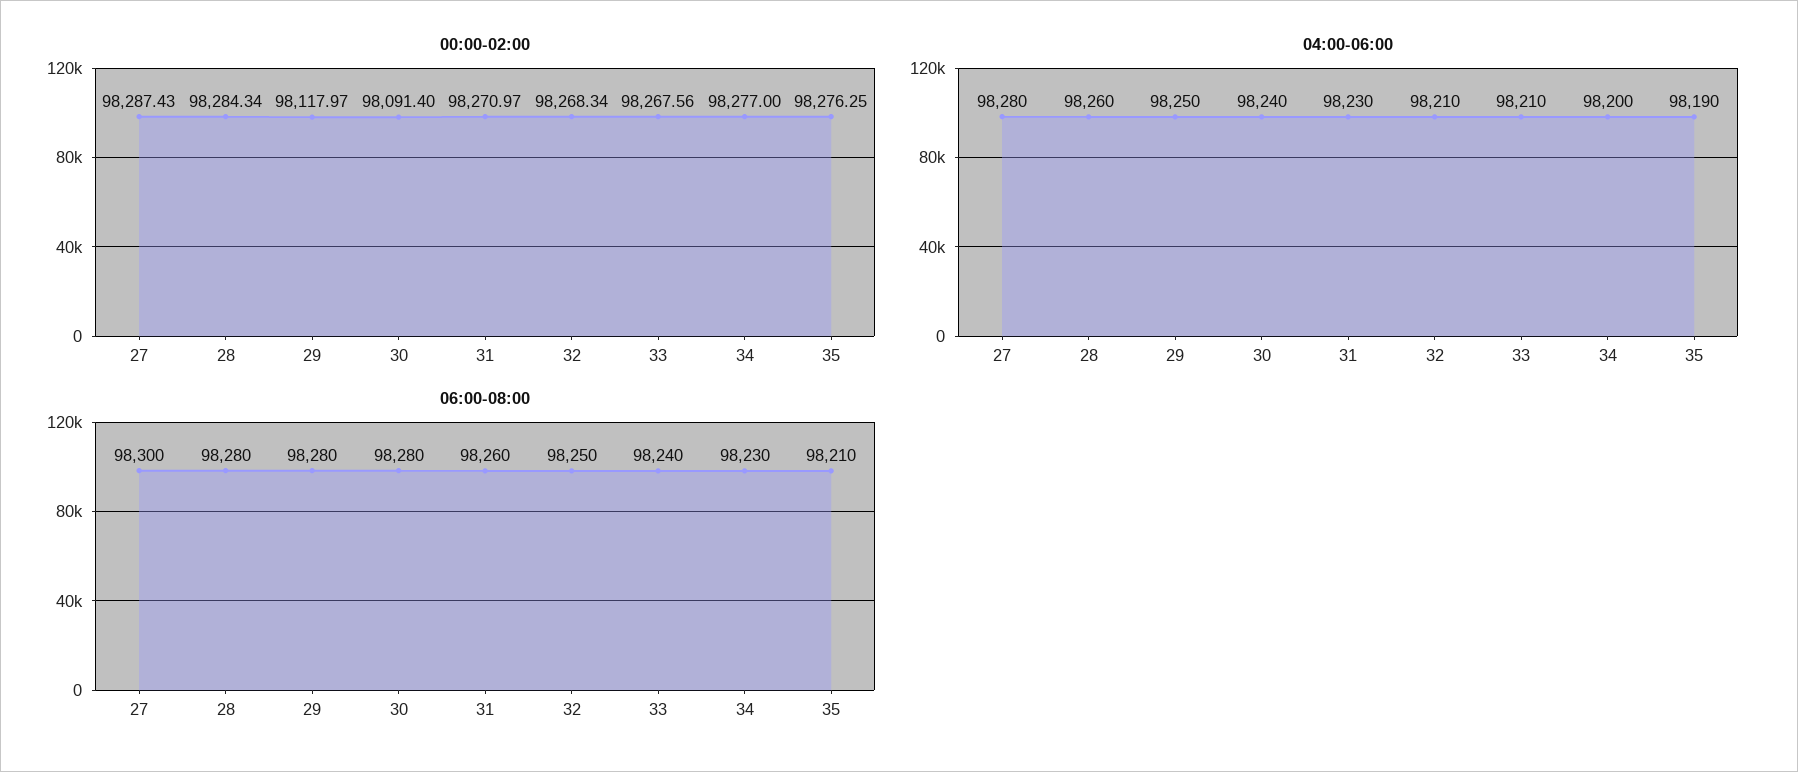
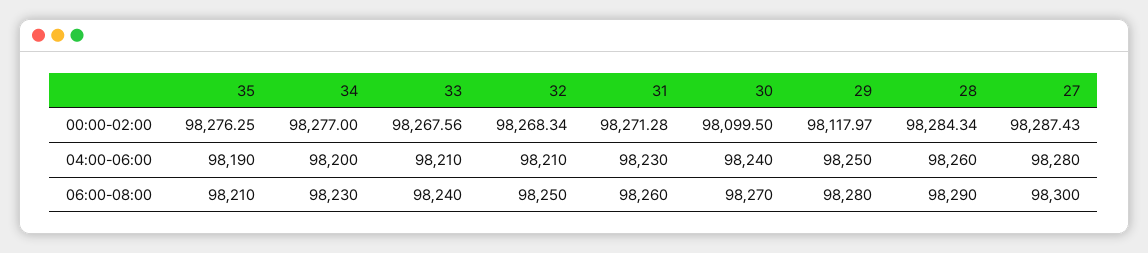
00:00-02:00, 30: 98091.4 -> 98099.5
00:00-02:00, 31: 98270.97 -> 98271.28
06:00-08:00, 28: 98280 -> 98290
06:00-08:00, 30: 98280 -> 98270

